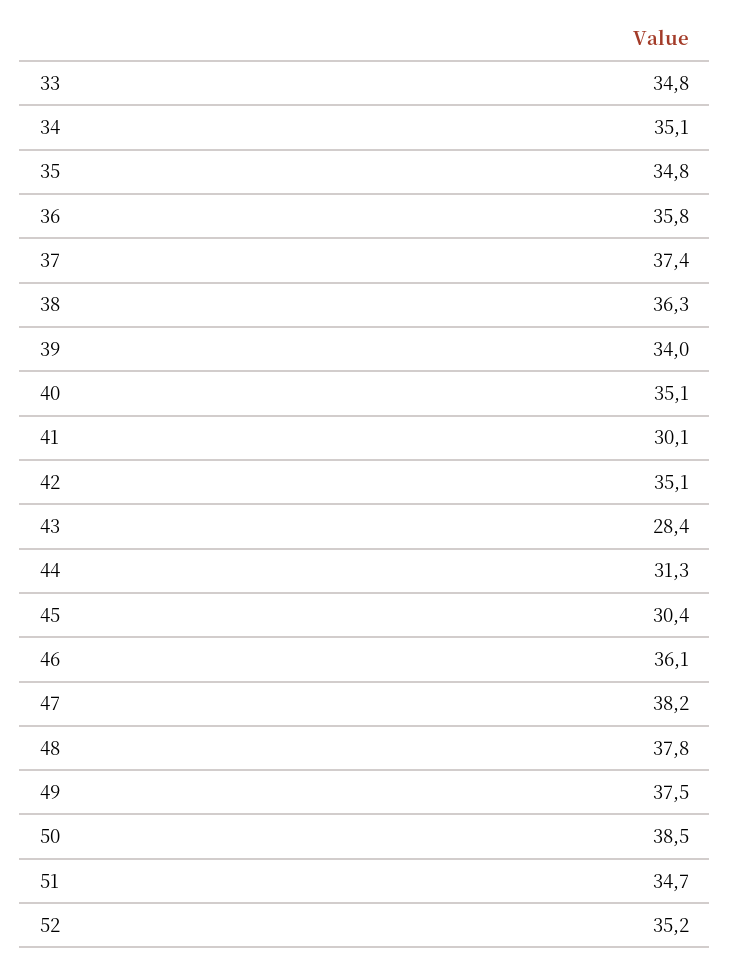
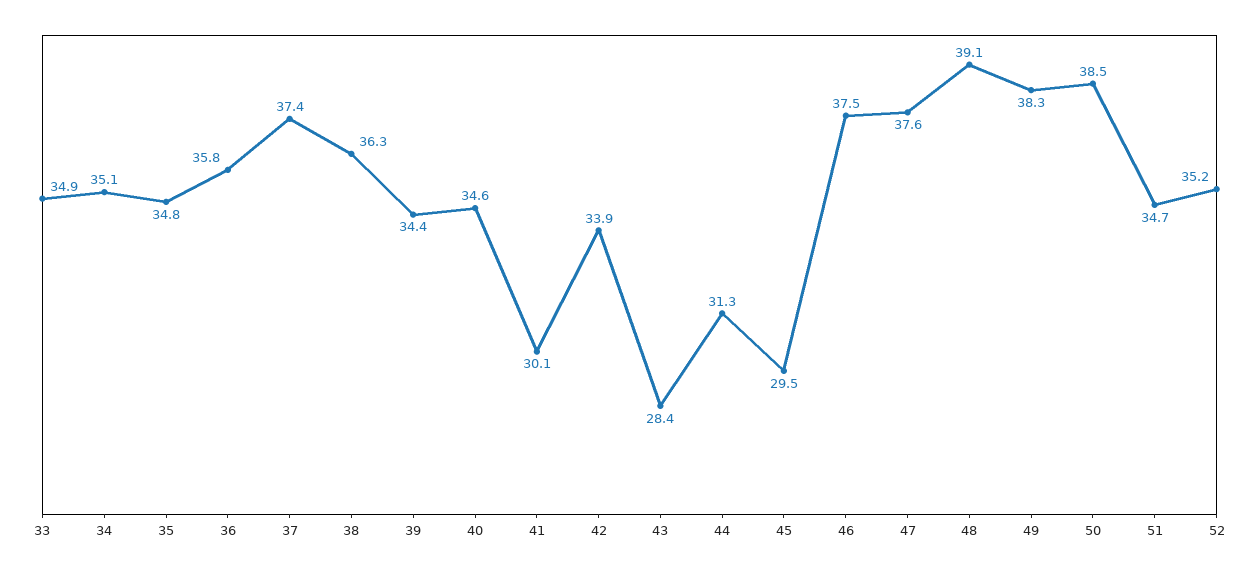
33: 34.8 -> 34.9
39: 34 -> 34.4
40: 35.1 -> 34.6
42: 35.1 -> 33.9
45: 30.4 -> 29.5
46: 36.1 -> 37.5
47: 38.2 -> 37.6
48: 37.8 -> 39.1
49: 37.5 -> 38.3

